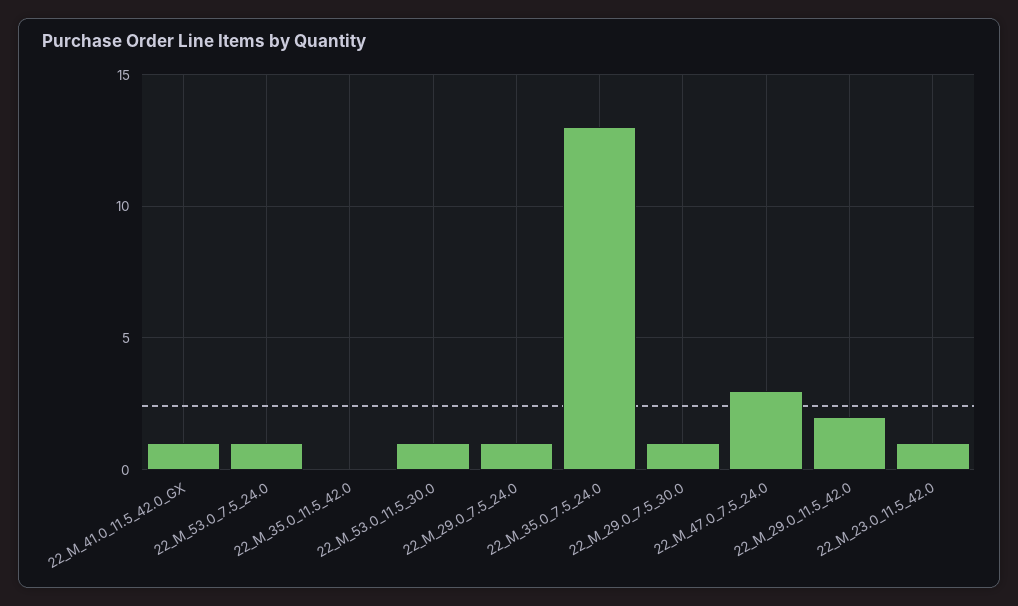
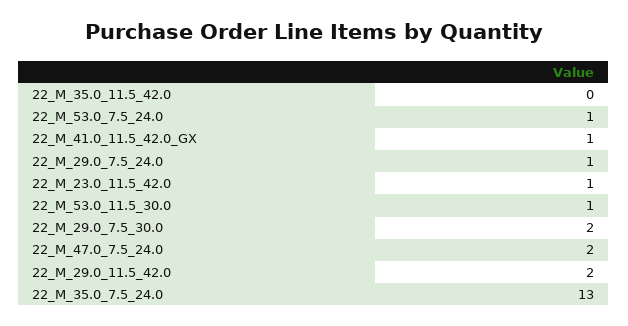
22_M_29.0_7.5_30.0: 1 -> 2
22_M_47.0_7.5_24.0: 3 -> 2

